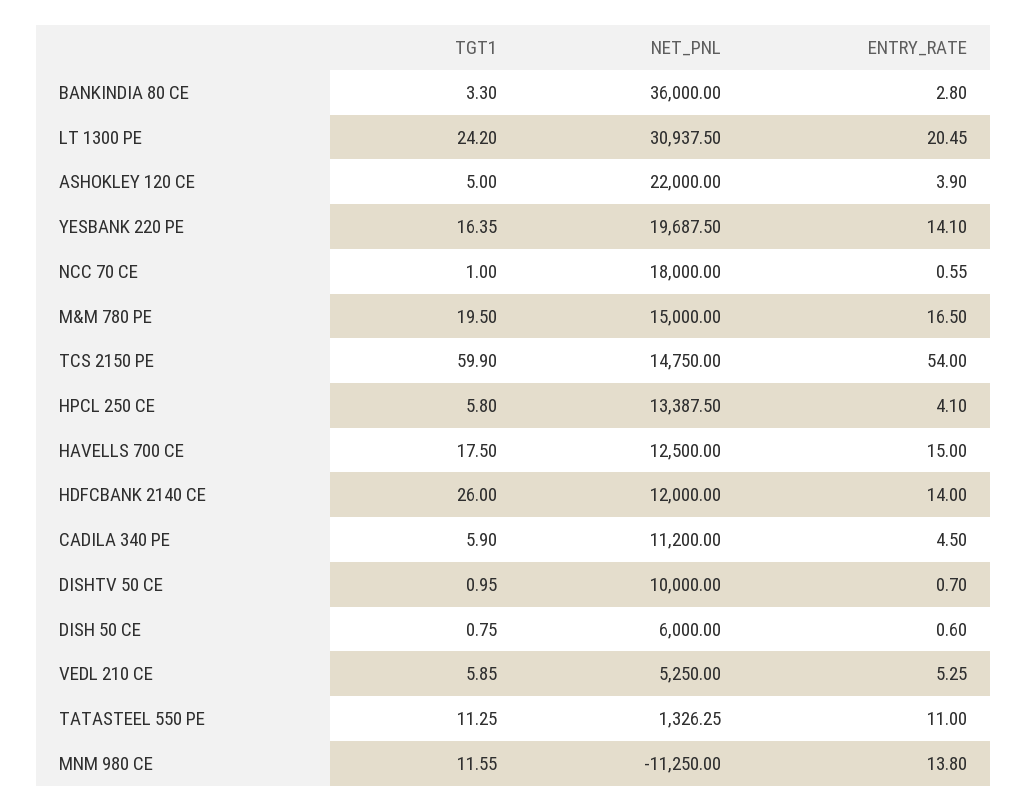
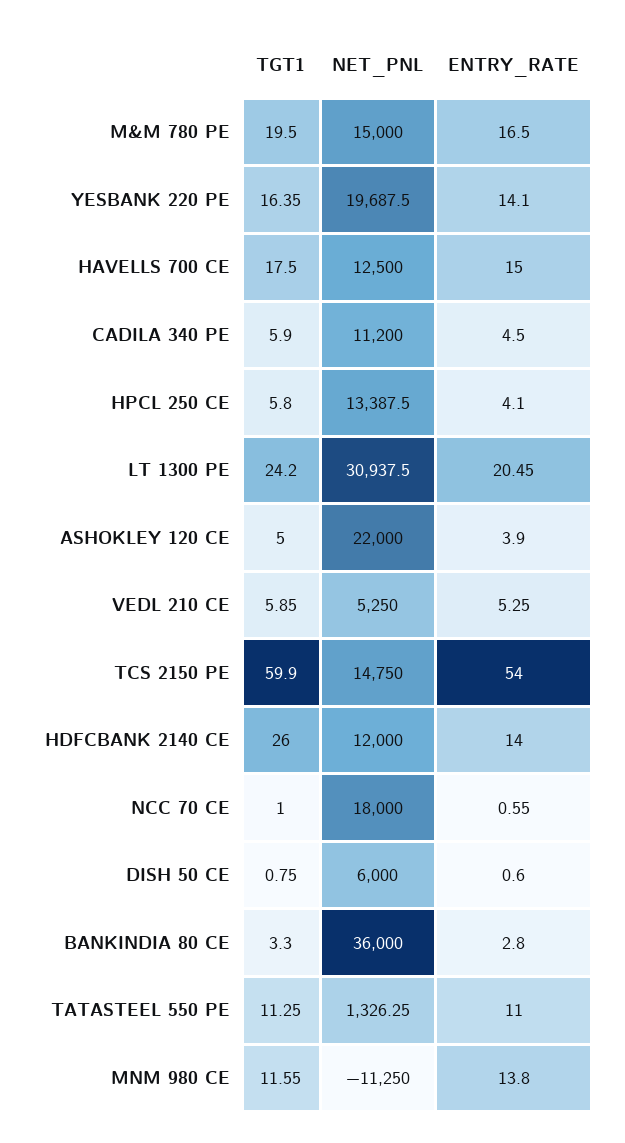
TGT1, DISHTV 50 CE: 0.95 -> none
NET_PNL, DISHTV 50 CE: 10000 -> none
ENTRY_RATE, DISHTV 50 CE: 0.7 -> none

